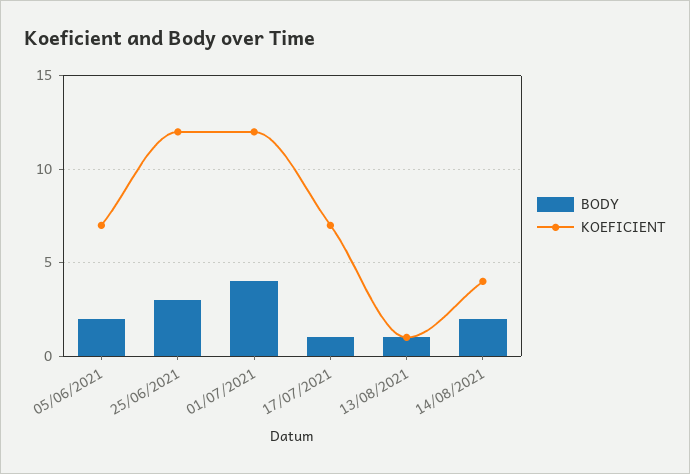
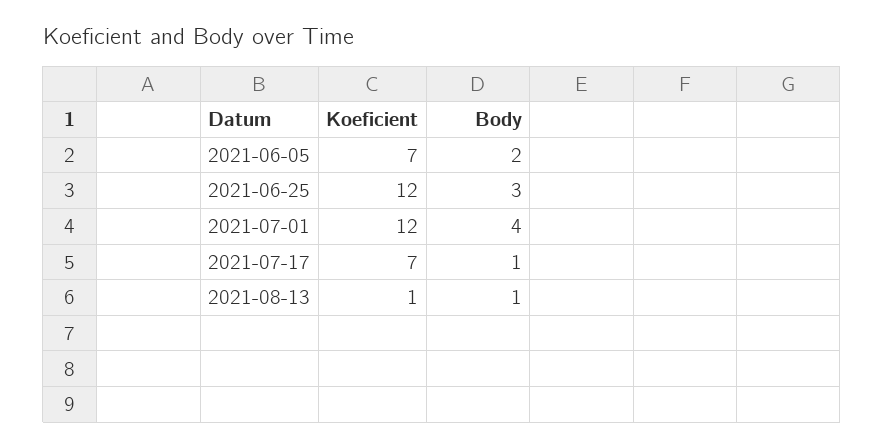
BODY, 14/08/2021: 2 -> none
KOEFICIENT, 14/08/2021: 4 -> none

